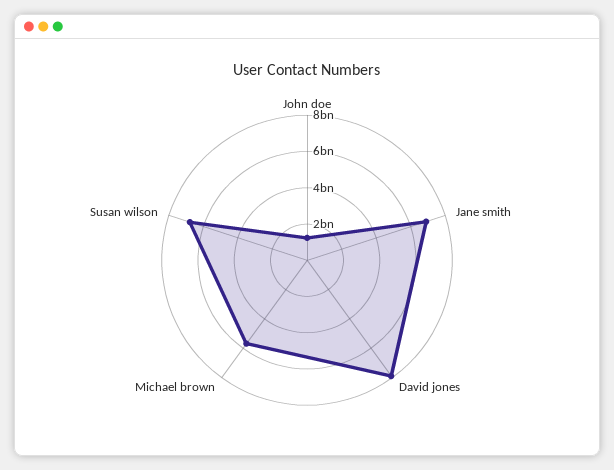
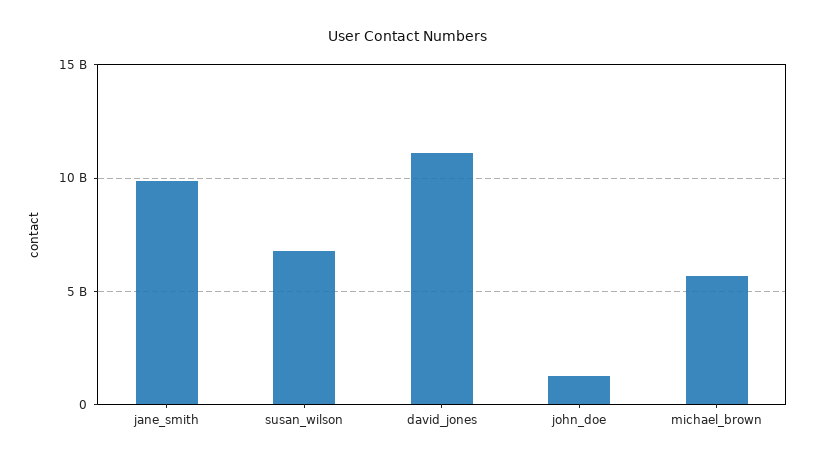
Jane smith: 7000000000 -> 10000000000
David jones: 8000000000 -> 11000000000

